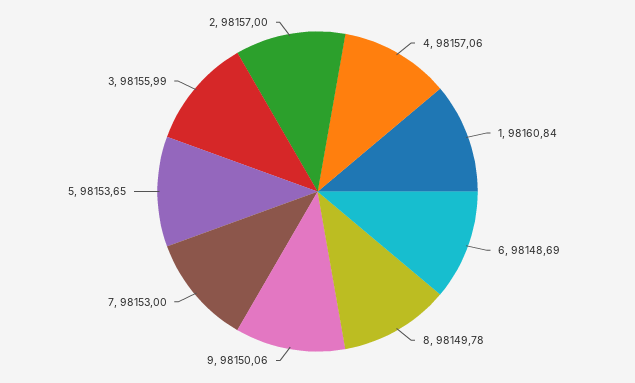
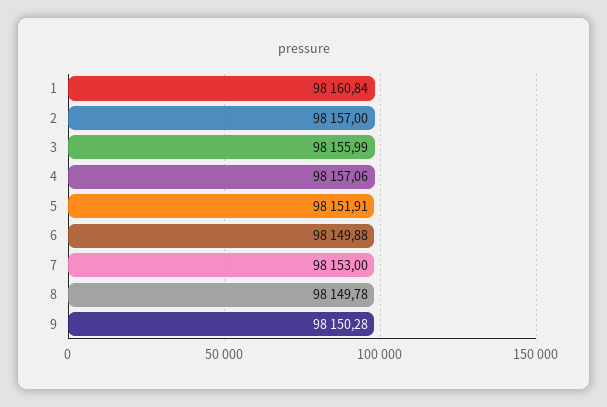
6: 98148.69 -> 98149.88
9: 98150.06 -> 98150.28
5: 98153.65 -> 98151.91

